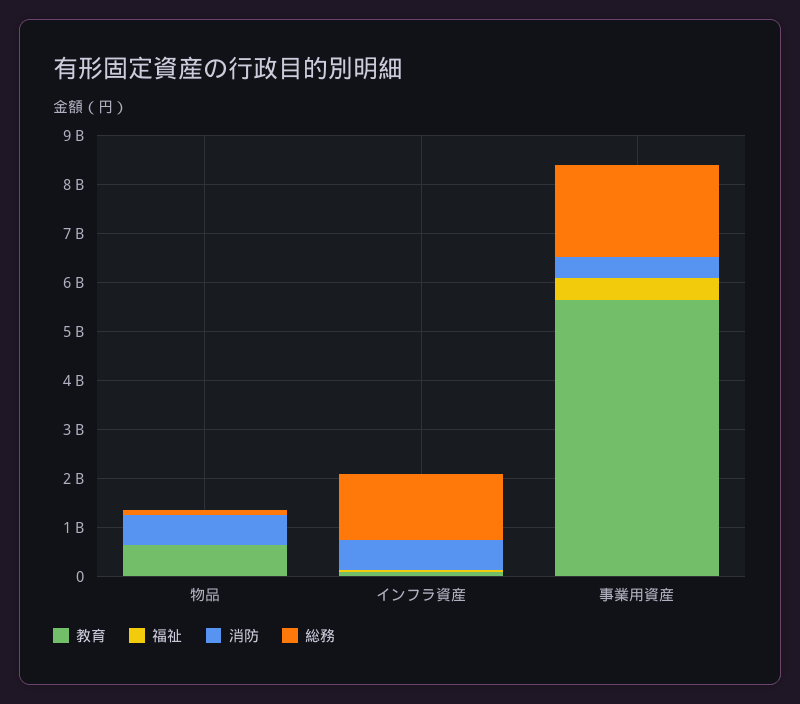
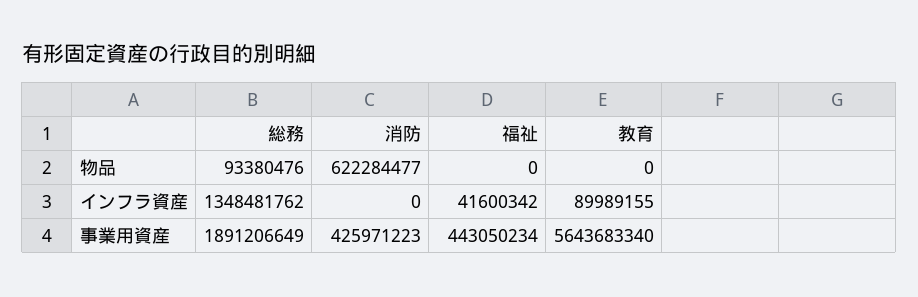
教育, 物品: 600000000 -> 0
消防, インフラ資産: 600000000 -> 0

